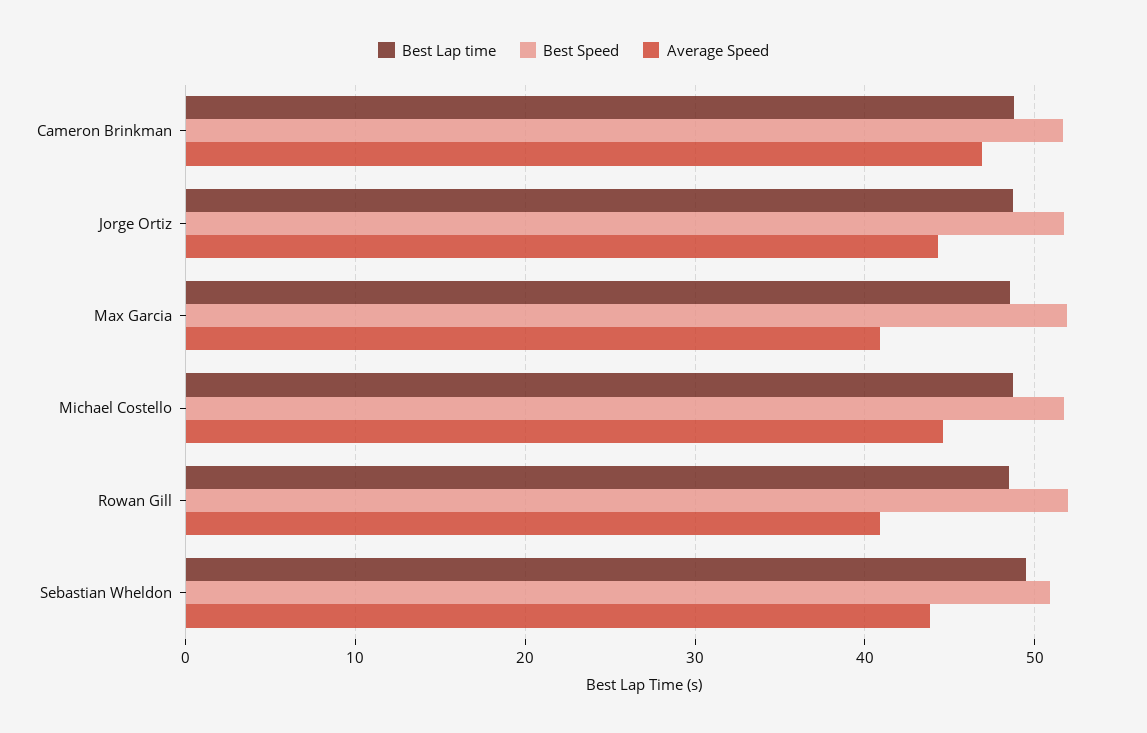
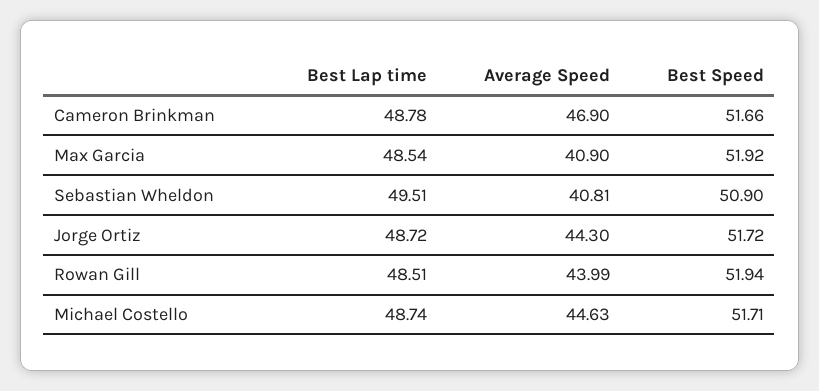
Average Speed, Rowan Gill: 41 -> 43.99
Average Speed, Sebastian Wheldon: 44 -> 40.81

